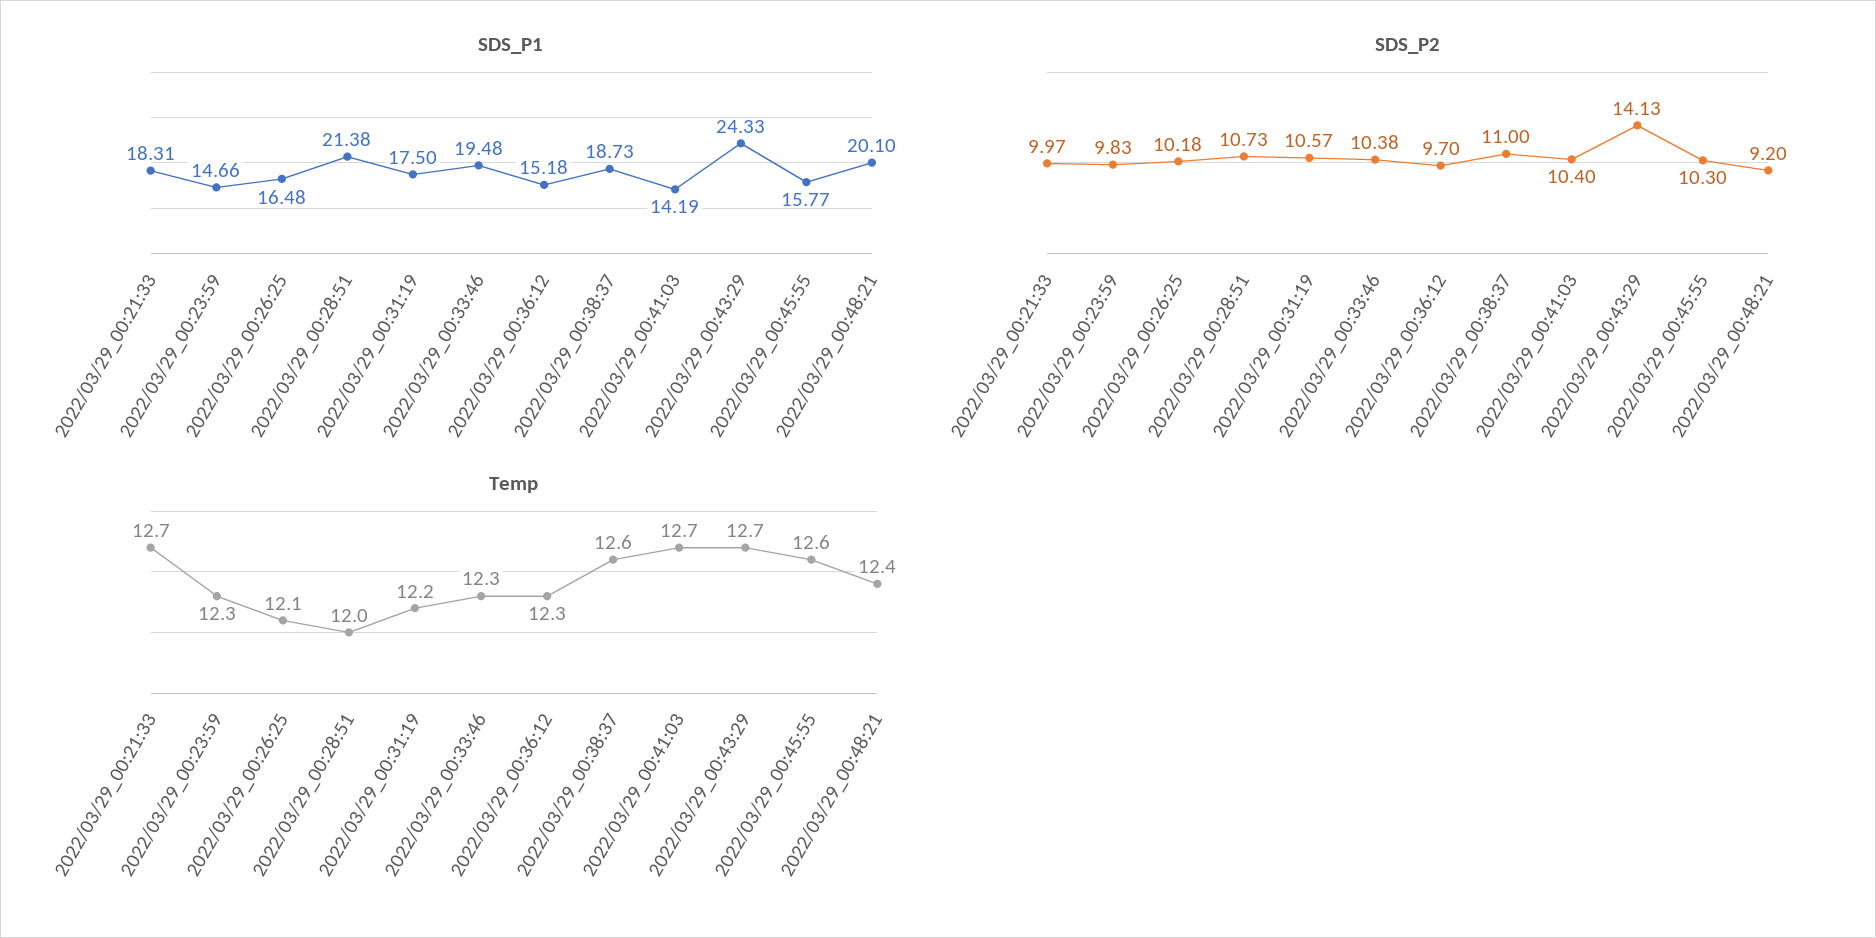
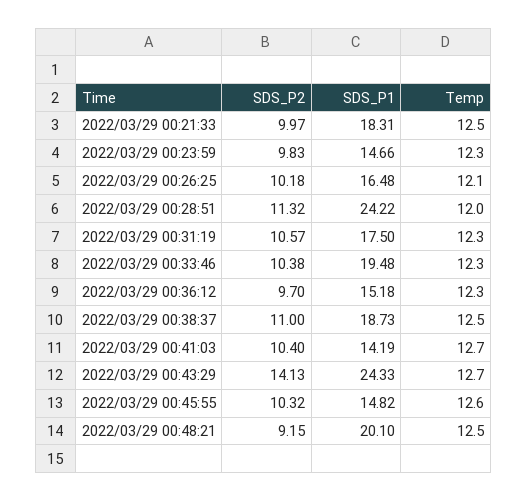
SDS_P1, 2022/03/29_00:28:51: 21.38 -> 24.22
SDS_P1, 2022/03/29_00:45:55: 15.77 -> 14.82
SDS_P2, 2022/03/29_00:28:51: 10.73 -> 11.32
SDS_P2, 2022/03/29_00:45:55: 10.3 -> 10.32
SDS_P2, 2022/03/29_00:48:21: 9.2 -> 9.15
Temp, 2022/03/29_00:21:33: 12.7 -> 12.5
Temp, 2022/03/29_00:31:19: 12.2 -> 12.3
Temp, 2022/03/29_00:38:37: 12.6 -> 12.5
Temp, 2022/03/29_00:48:21: 12.4 -> 12.5

